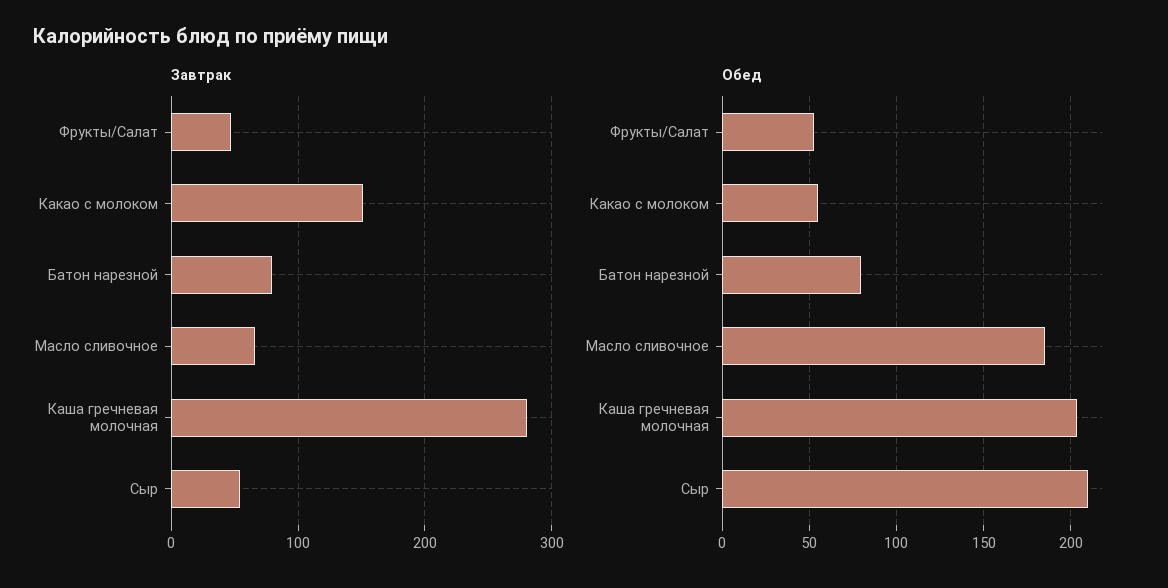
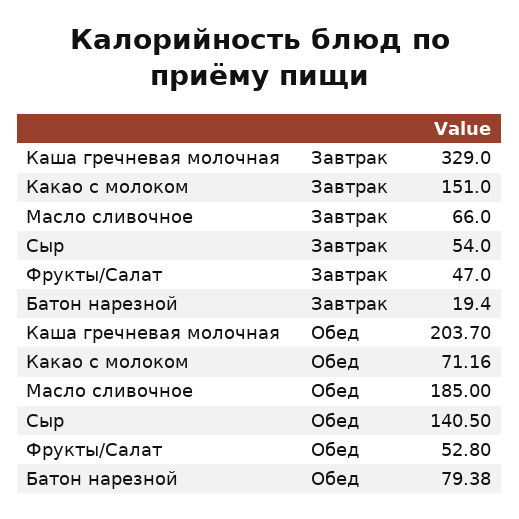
Завтрак, Батон нарезной: 80 -> 19.4
Завтрак, Каша гречневая молочная: 280 -> 329
Обед, Какао с молоком: 55 -> 71.16
Обед, Сыр: 210 -> 140.5

